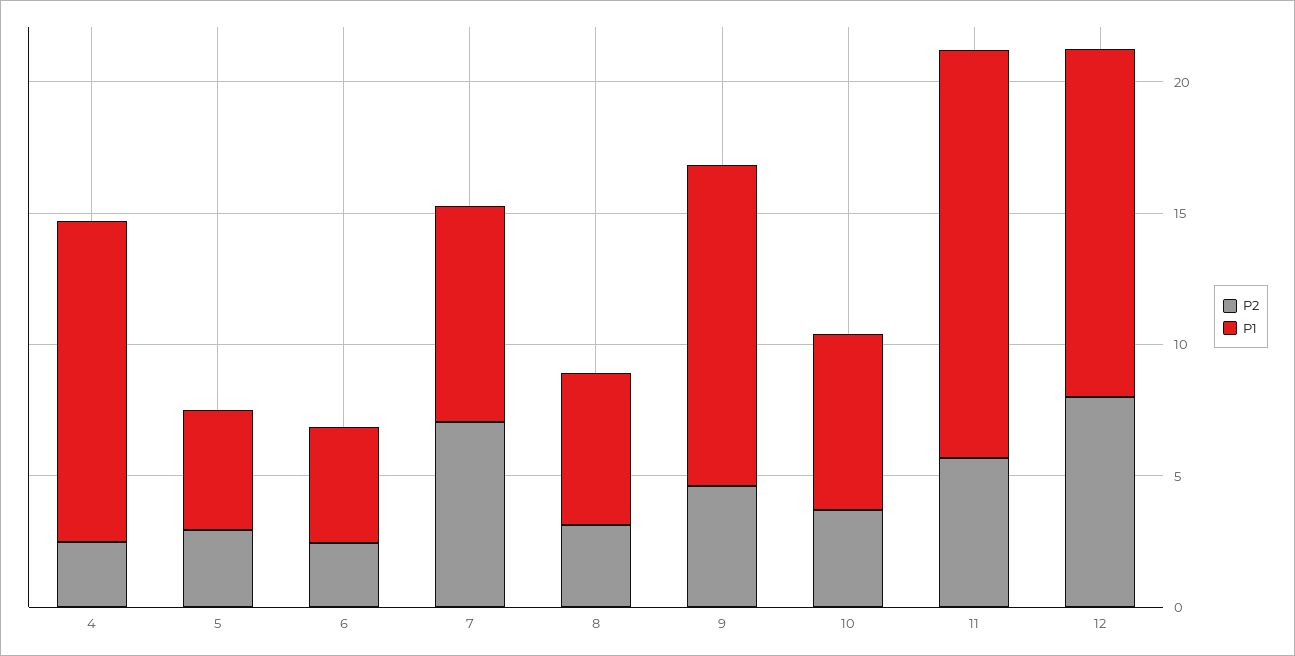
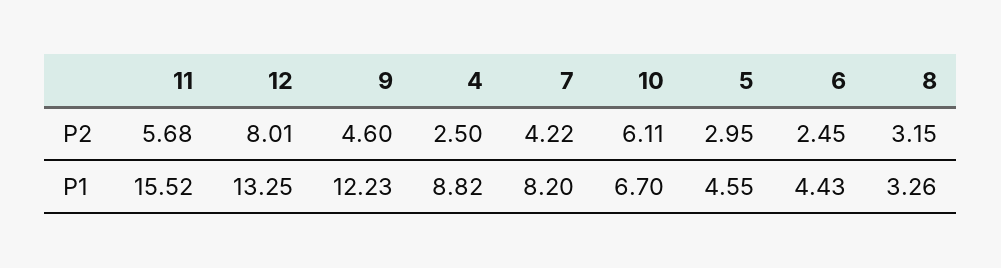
P1, 4: 12 -> 8.82
P2, 7: 7 -> 4.22
P1, 8: 6 -> 3.26
P2, 10: 4 -> 6.11

